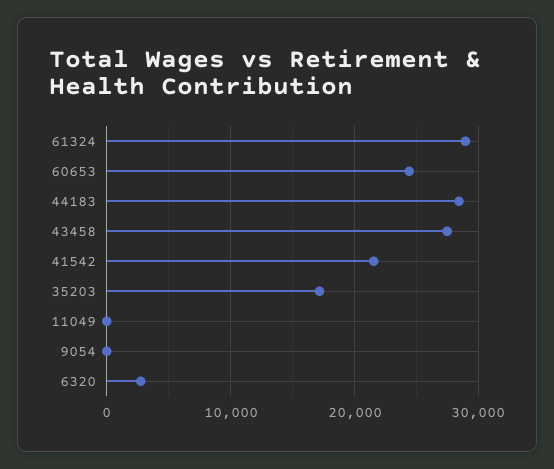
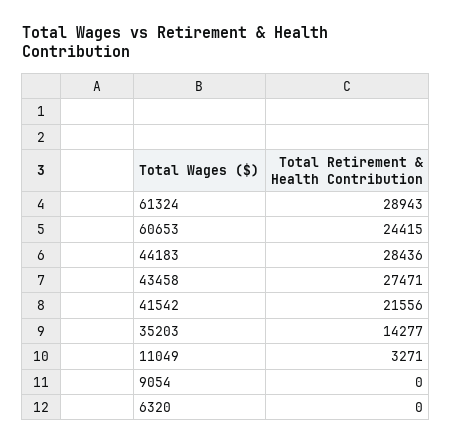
35203: 17000 -> 14277
11049: 0 -> 3271
6320: 3000 -> 0

